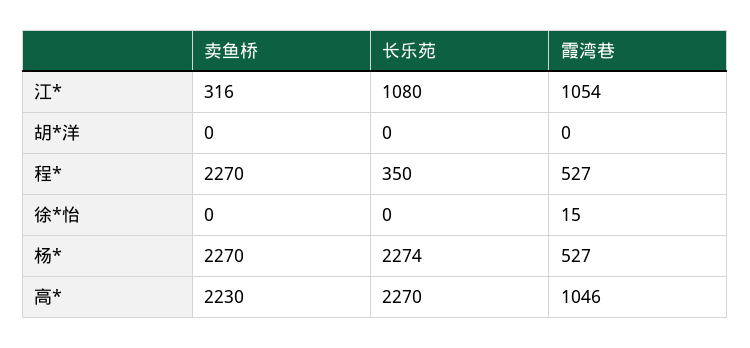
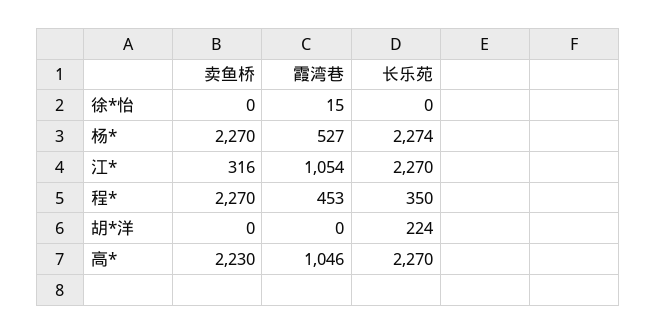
长乐苑, 江*: 1080 -> 2270
长乐苑, 胡*洋: 0 -> 224
霞湾巷, 程*: 527 -> 453

